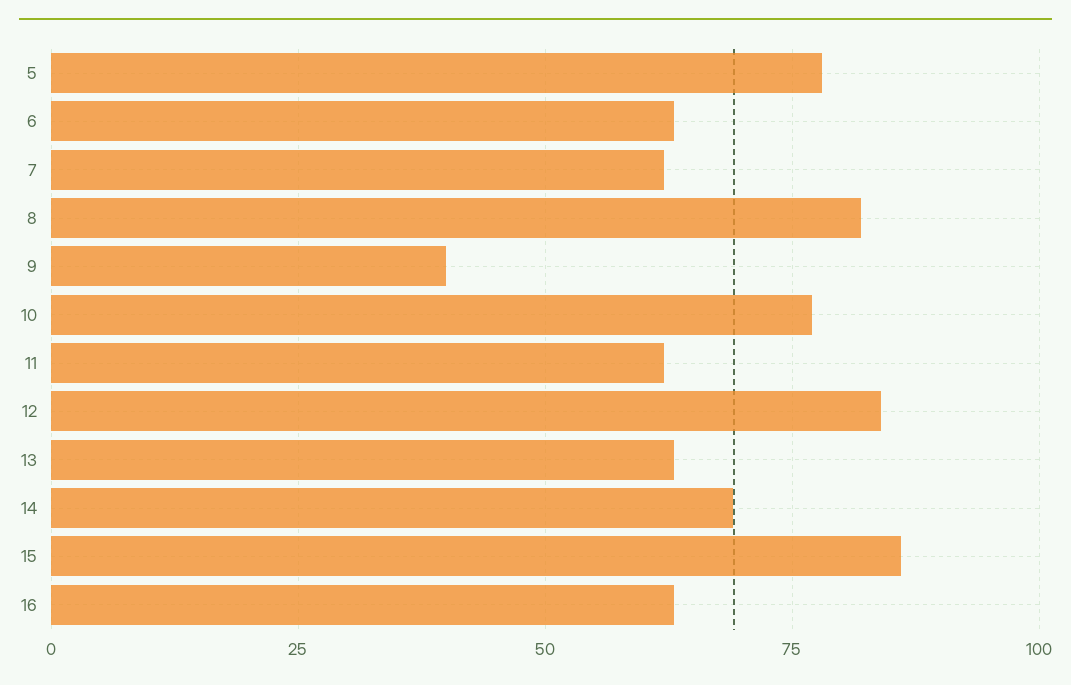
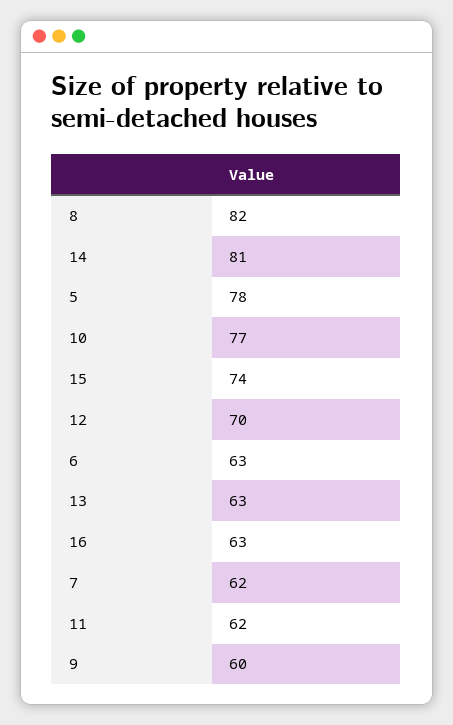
9: 40 -> 60
12: 85 -> 70
14: 70 -> 81
15: 85 -> 74

